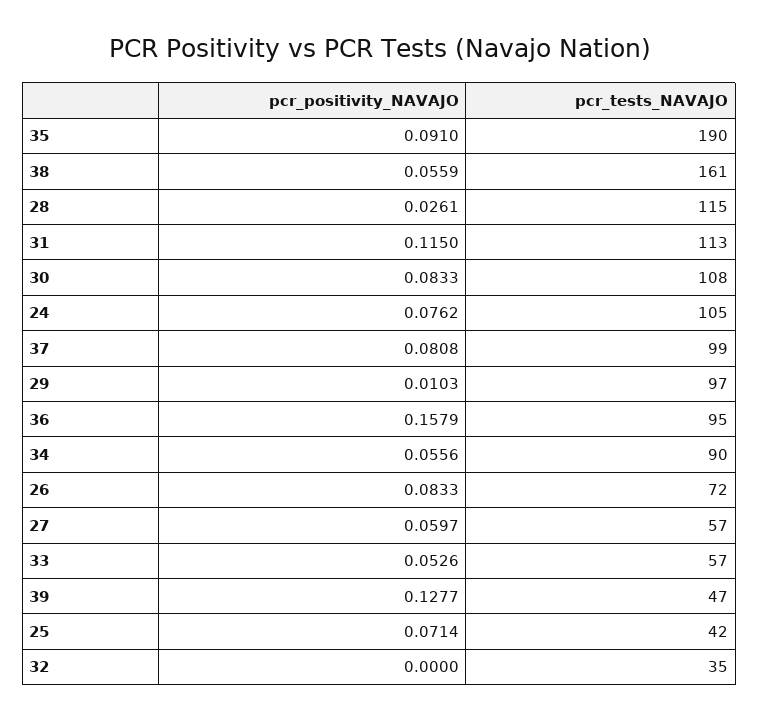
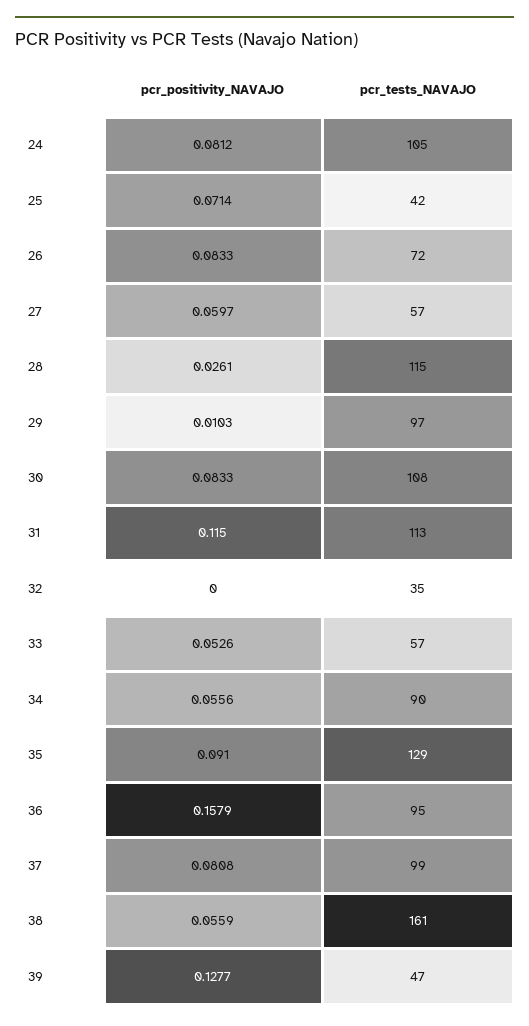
pcr_tests_NAVAJO, 35: 190 -> 129
pcr_positivity_NAVAJO, 24: 0.0762 -> 0.0812

